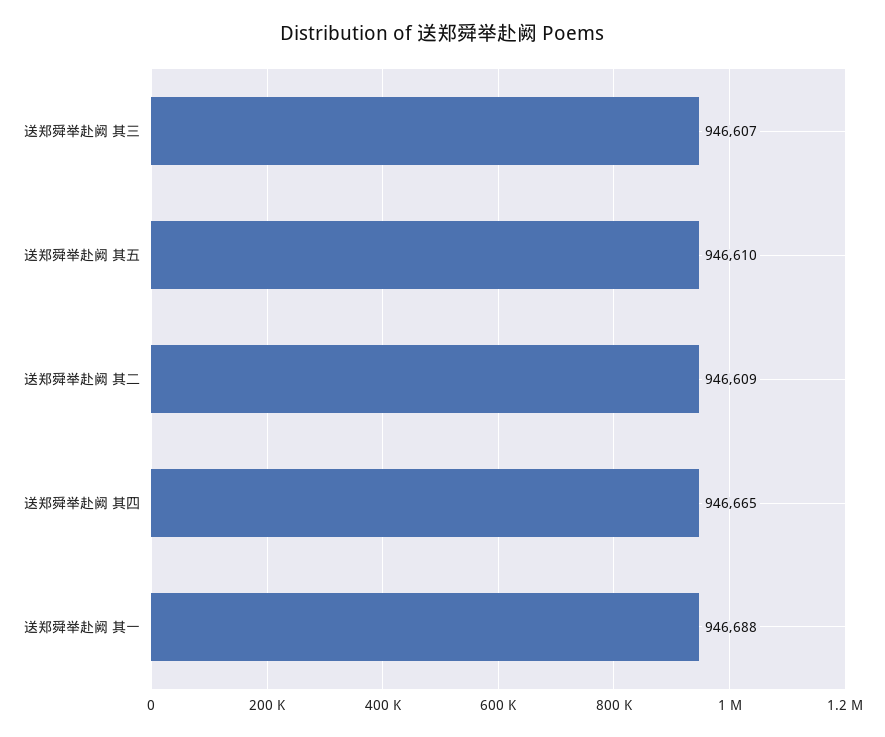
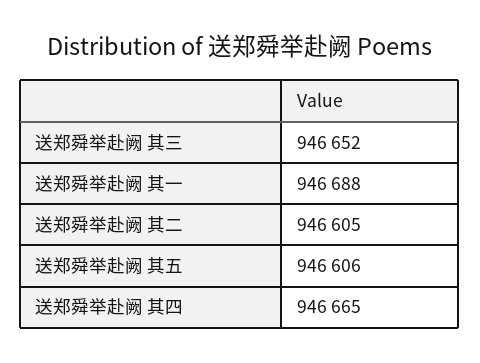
送郑舜举赴阙 其三: 946607 -> 946652
送郑舜举赴阙 其五: 946610 -> 946606
送郑舜举赴阙 其二: 946609 -> 946605

